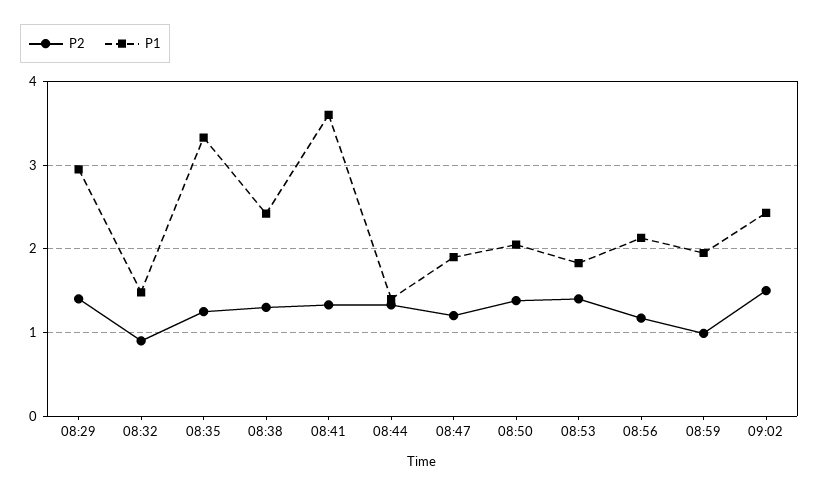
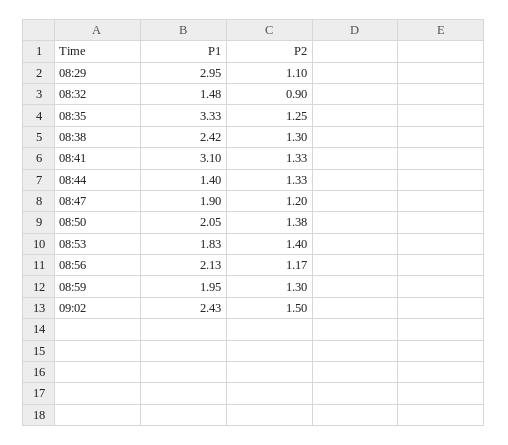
P2, 08:29: 1.4 -> 1.1
P1, 08:41: 3.6 -> 3.1
P2, 08:59: 1 -> 1.3

